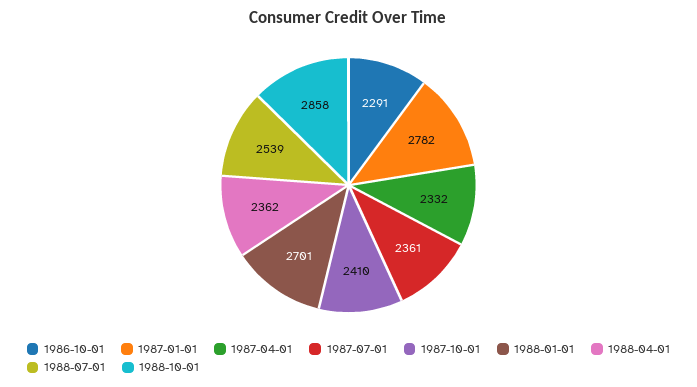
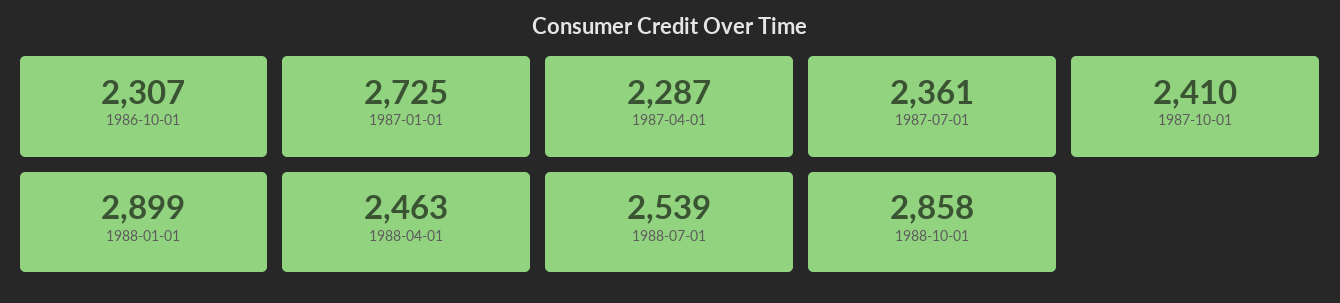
1986-10-01: 2291 -> 2307
1987-01-01: 2782 -> 2725
1987-04-01: 2332 -> 2287
1988-01-01: 2701 -> 2899
1988-04-01: 2362 -> 2463

